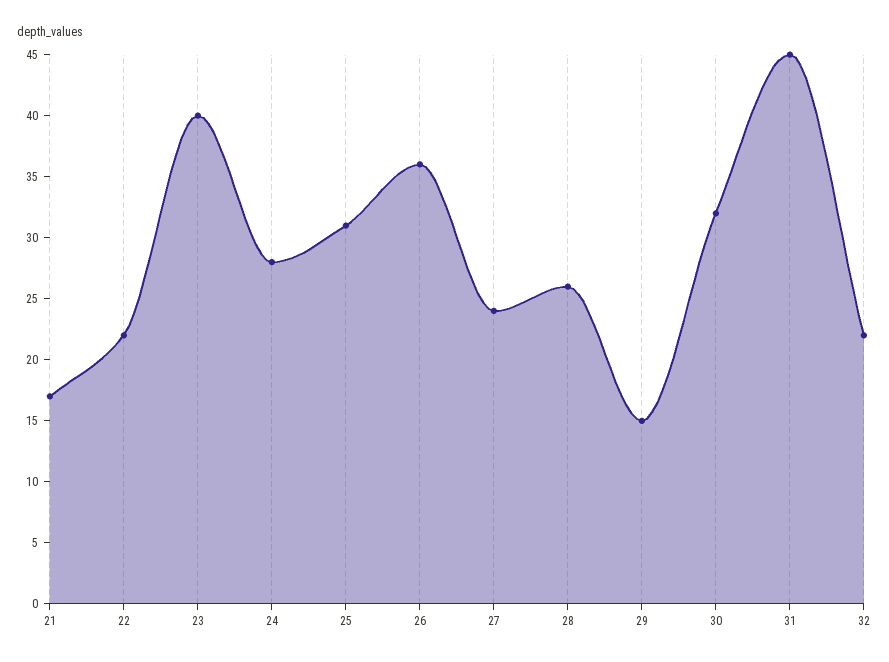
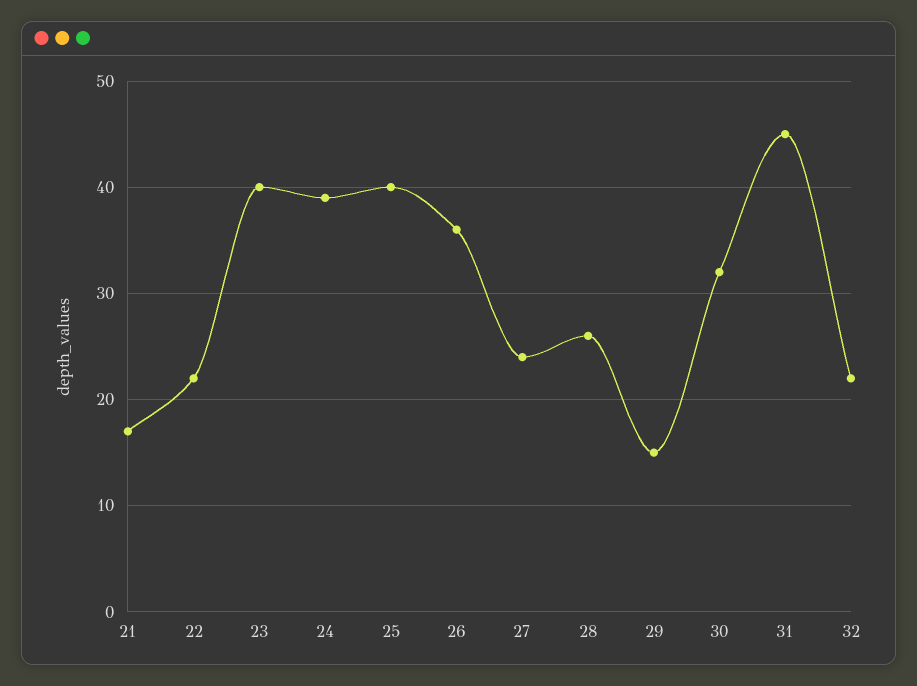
24: 28 -> 39
25: 31 -> 40

